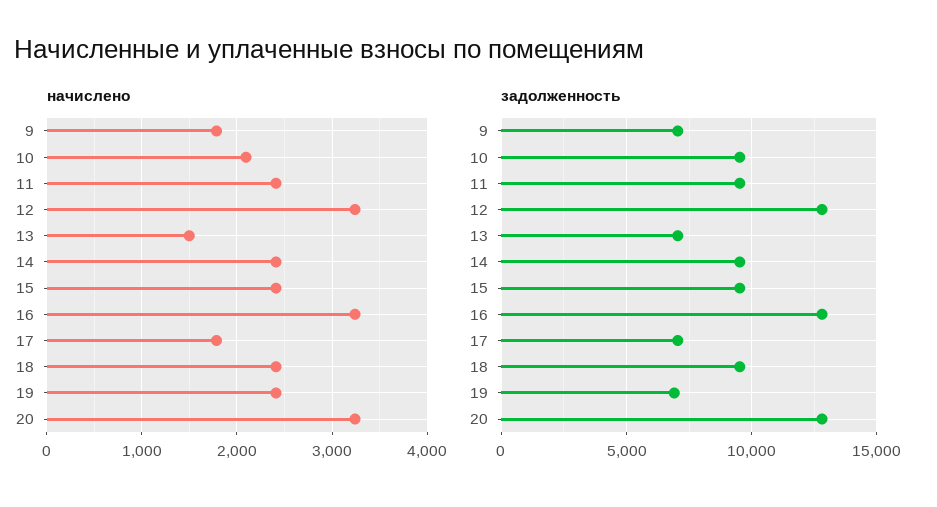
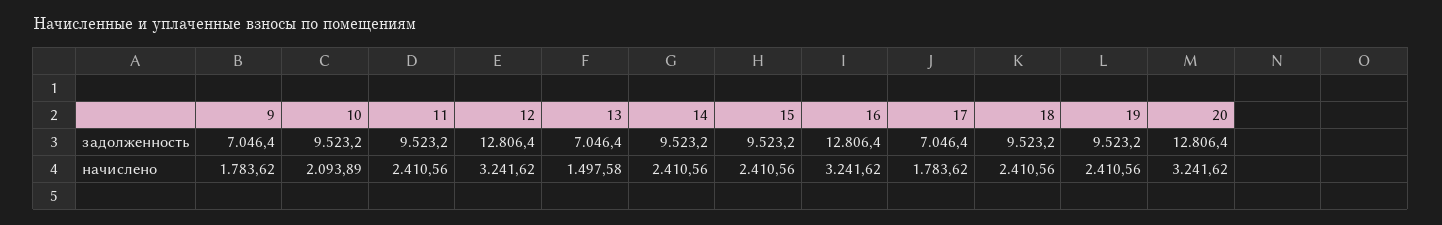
задолженность, 19: 7000 -> 9523.2

